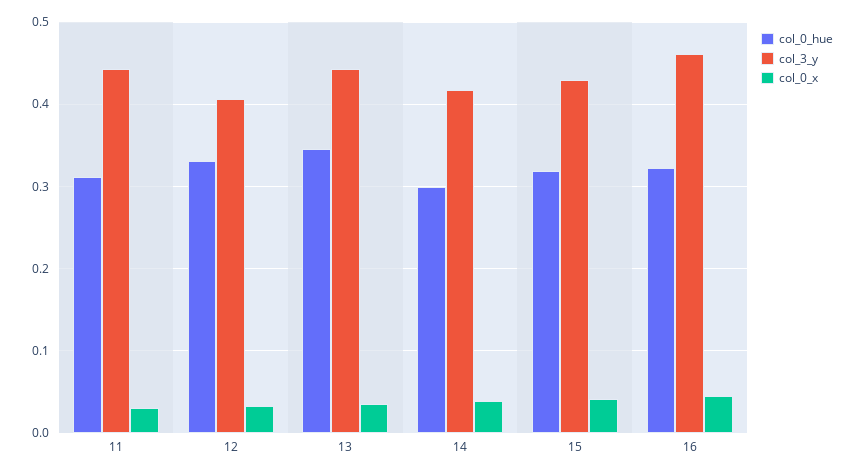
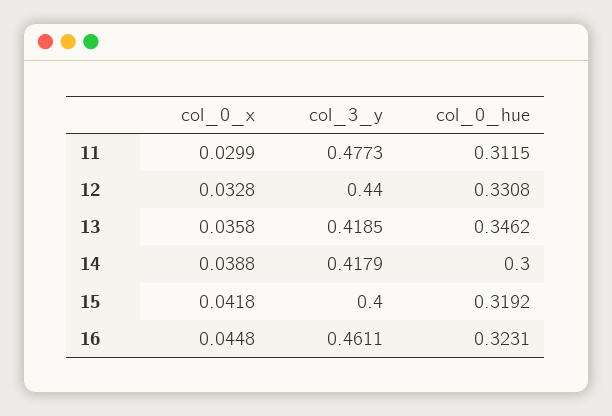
col_3_y, 11: 0.44 -> 0.4773
col_3_y, 12: 0.41 -> 0.44
col_3_y, 13: 0.44 -> 0.4185
col_3_y, 15: 0.43 -> 0.4

